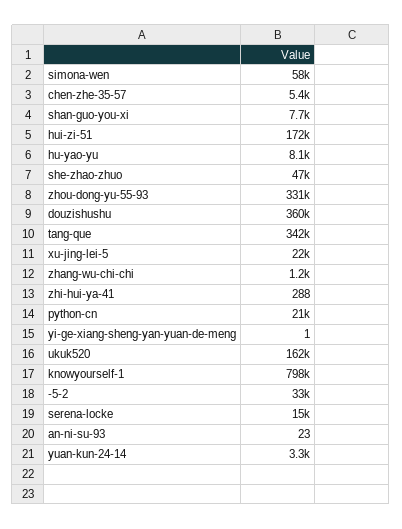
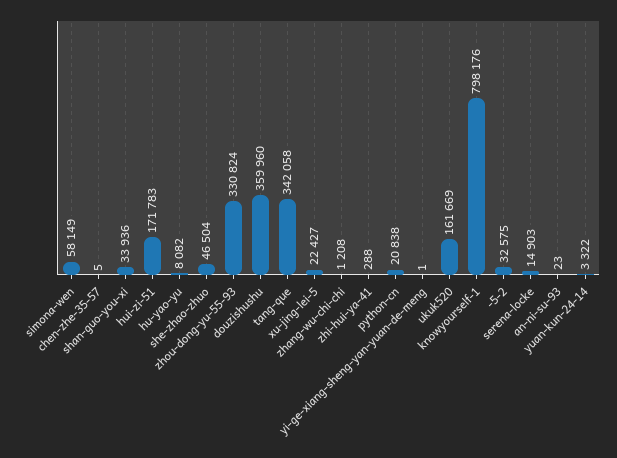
chen-zhe-35-57: 5400 -> 5
shan-guo-you-xi: 7700 -> 33936

